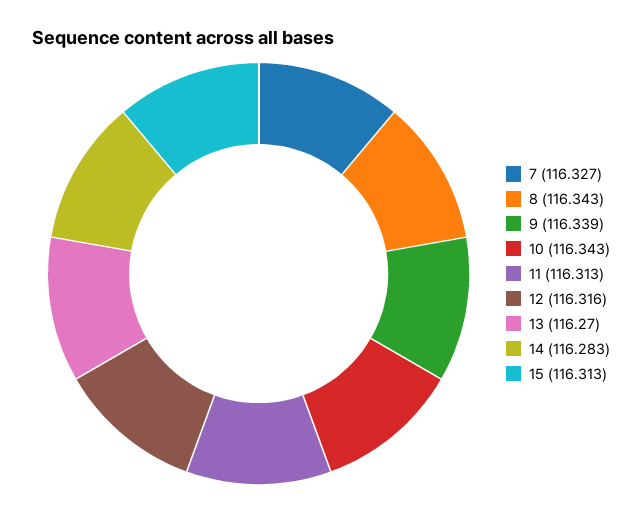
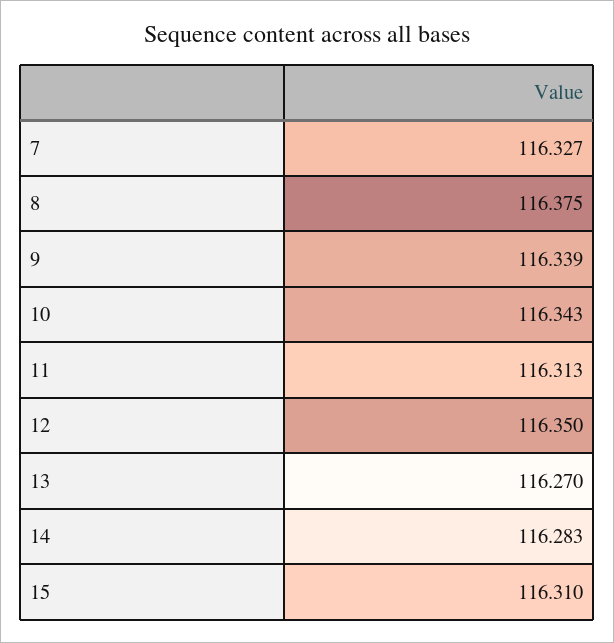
8: 116.343 -> 116.375
12: 116.316 -> 116.35
15: 116.313 -> 116.31

